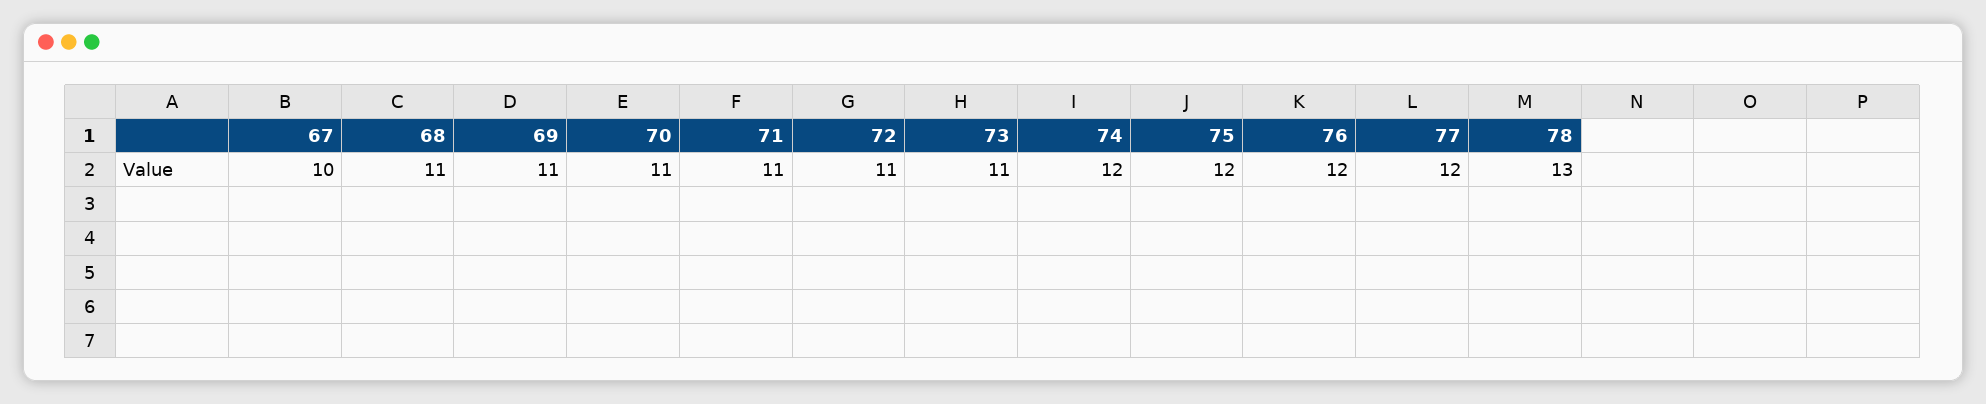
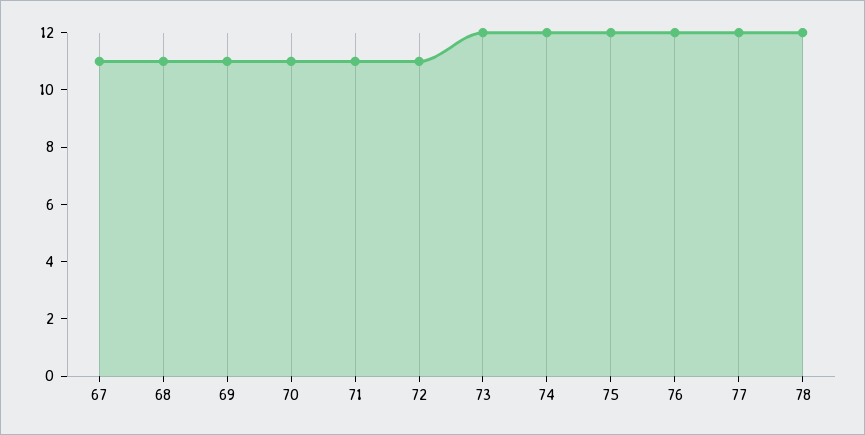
67: 10 -> 11
73: 11 -> 12
78: 13 -> 12

